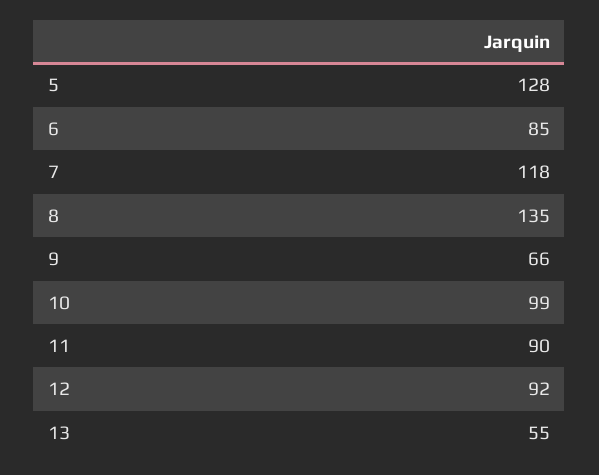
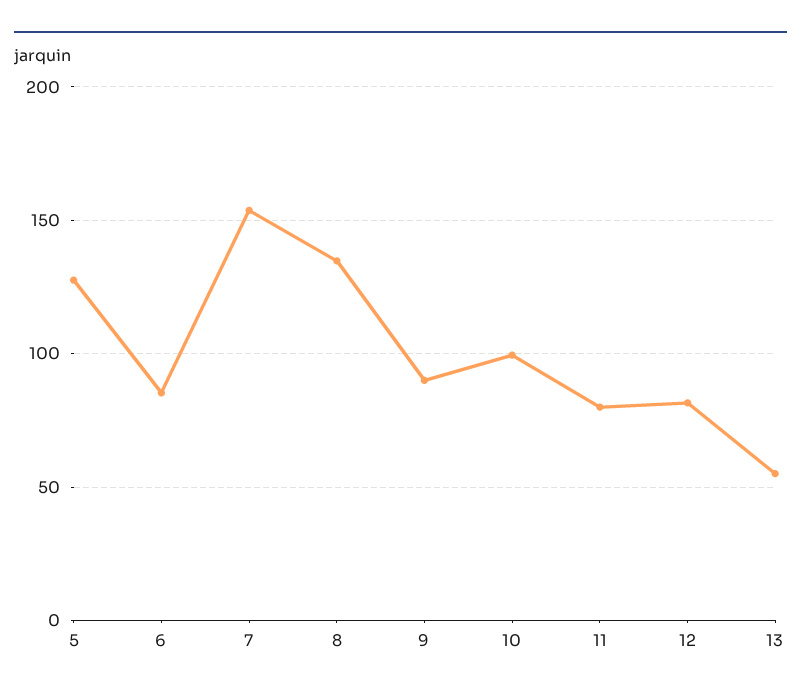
7: 118 -> 155
9: 66 -> 90
11: 90 -> 80
12: 92 -> 80

